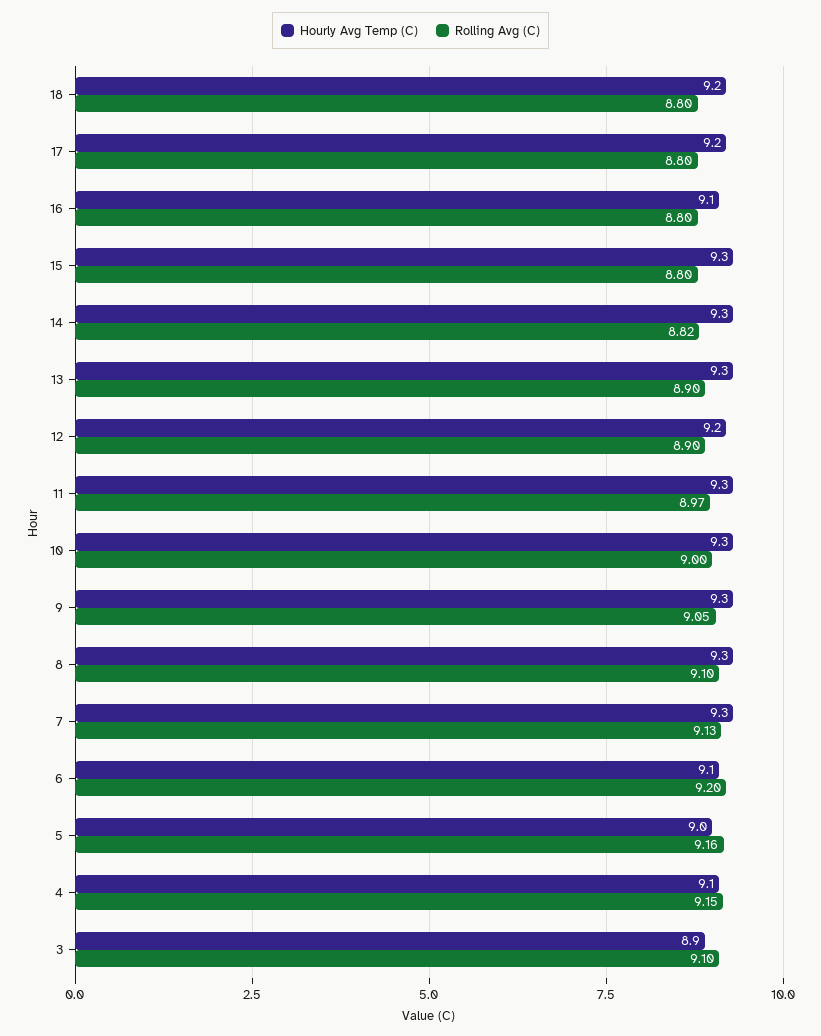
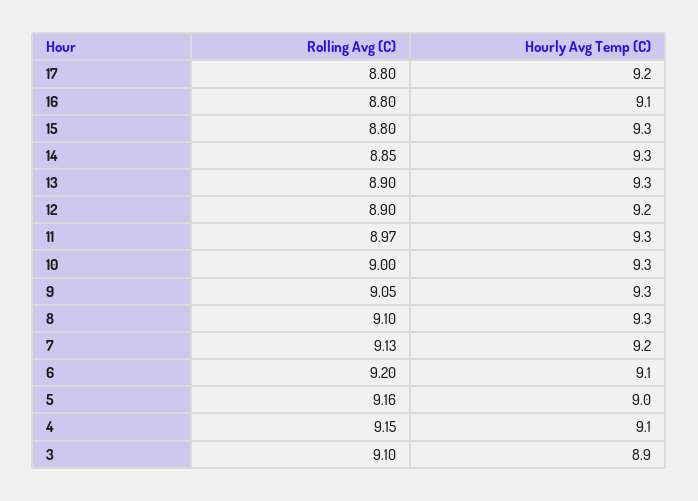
Hourly Avg Temp (C), 18: 9.2 -> none
Rolling Avg (C), 18: 8.8 -> none
Rolling Avg (C), 14: 8.82 -> 8.85
Hourly Avg Temp (C), 7: 9.3 -> 9.2

